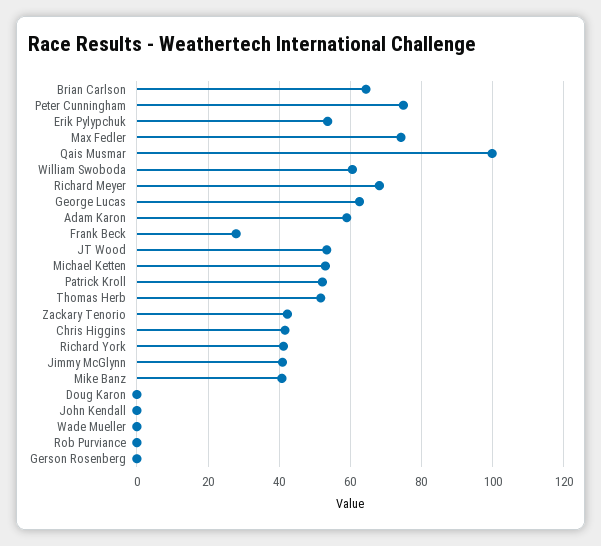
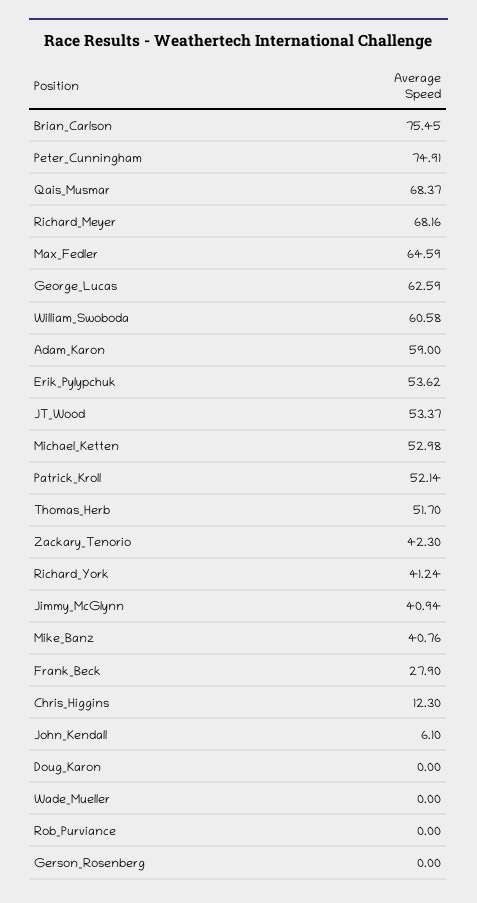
Brian Carlson: 64 -> 75.45
Max Fedler: 74 -> 64.59
Qais Musmar: 100 -> 68.37
Chris Higgins: 42 -> 12.3
John Kendall: 0 -> 6.1

